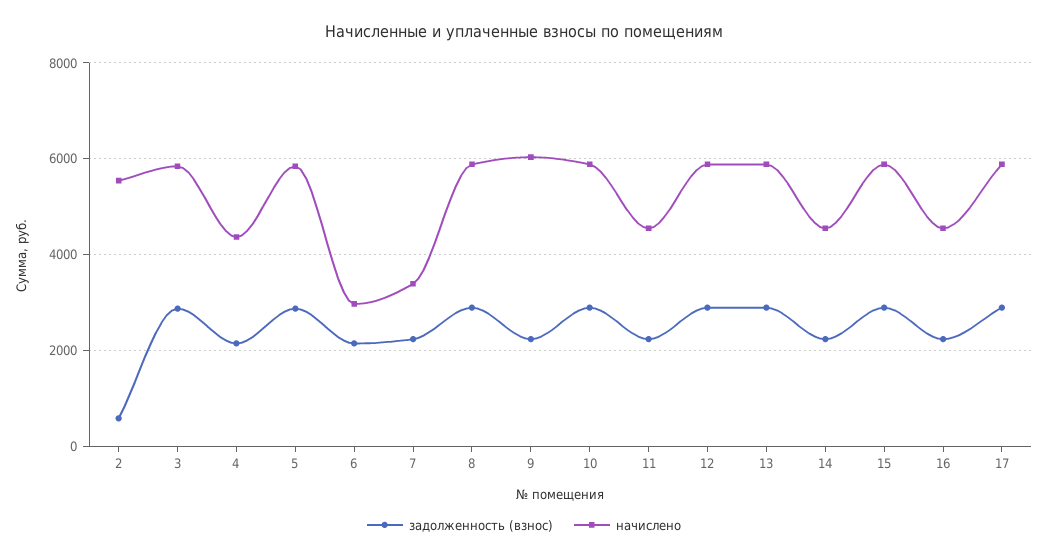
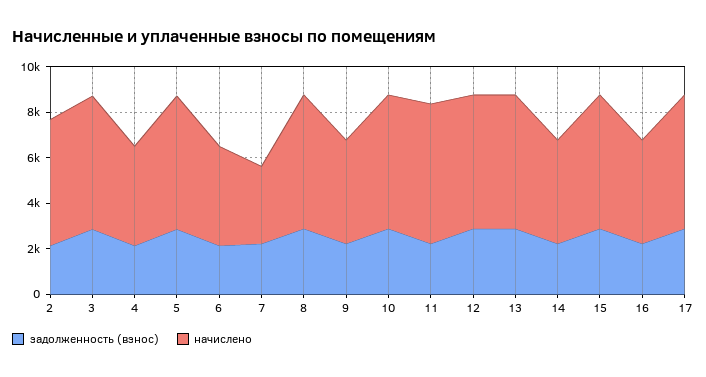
задолженность (взнос), 2: 600 -> 2000
начислено, 6: 3000 -> 4500
начислено, 9: 6000 -> 4500
начислено, 11: 4600 -> 6000

